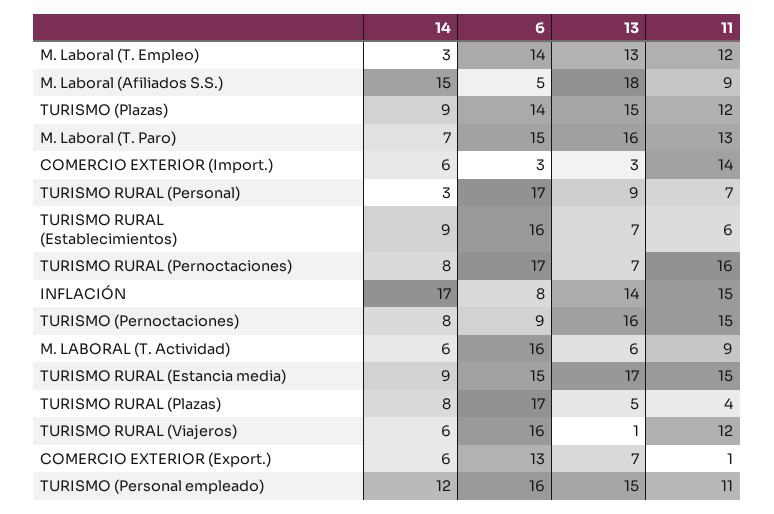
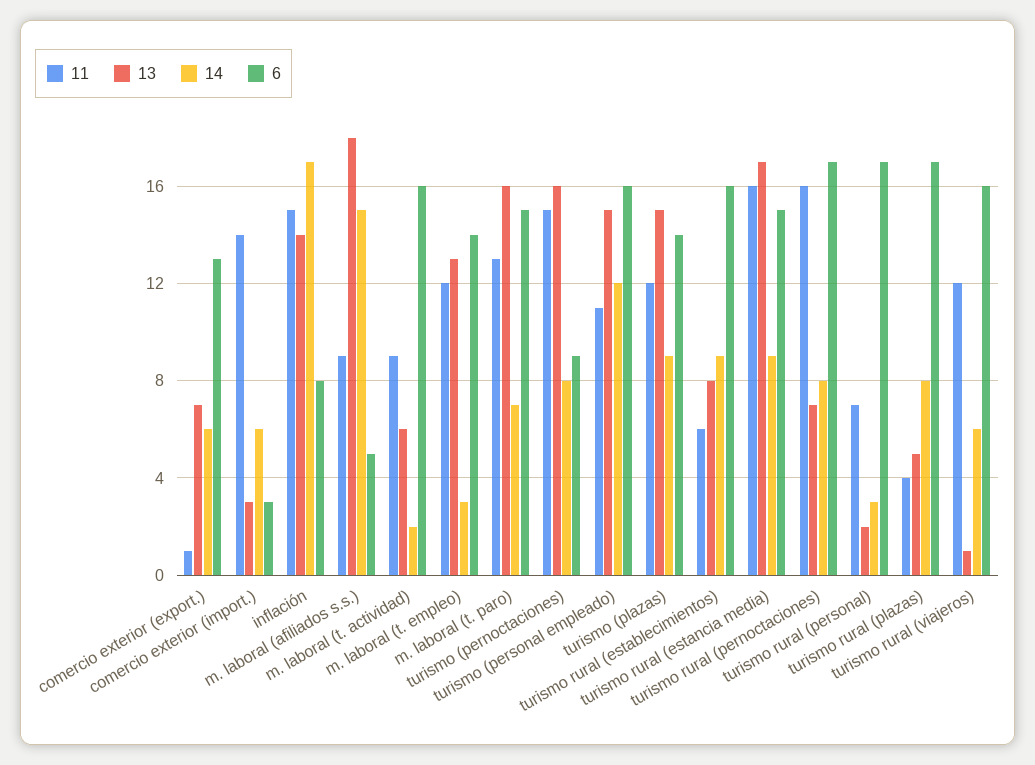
13, TURISMO RURAL (Personal): 9 -> 2
13, TURISMO RURAL (Establecimientos): 7 -> 8
14, M. LABORAL (T. Actividad): 6 -> 2
11, TURISMO RURAL (Estancia media): 15 -> 16

